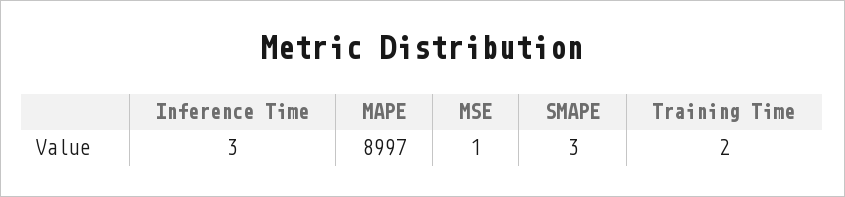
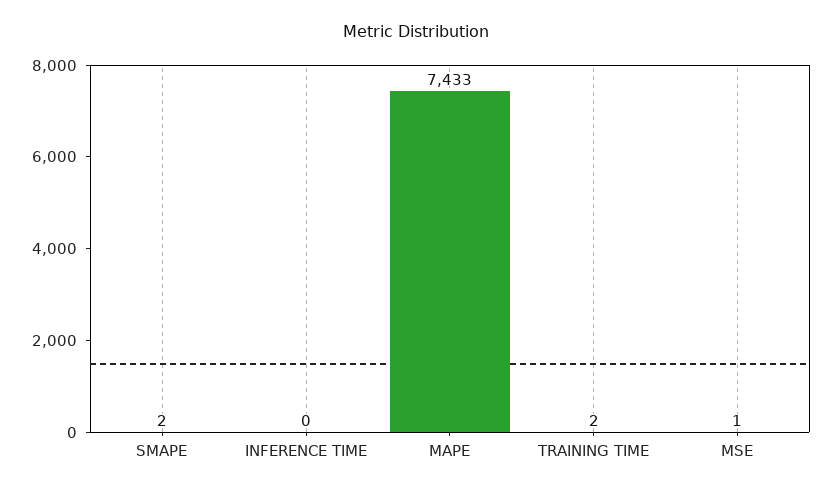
Inference Time: 3 -> 0
MAPE: 8997 -> 7433
SMAPE: 3 -> 2

